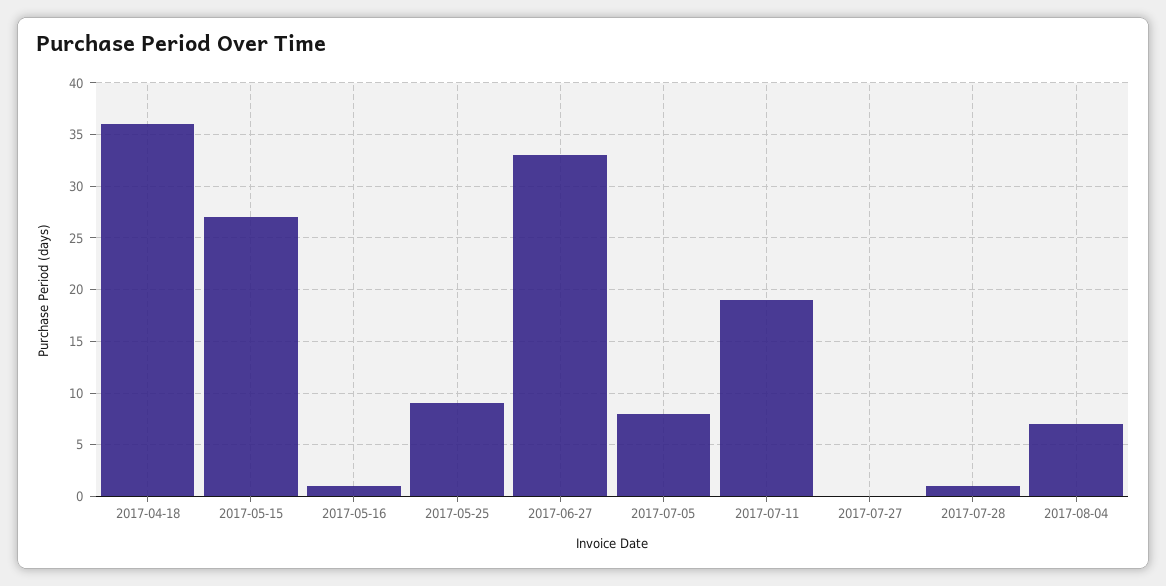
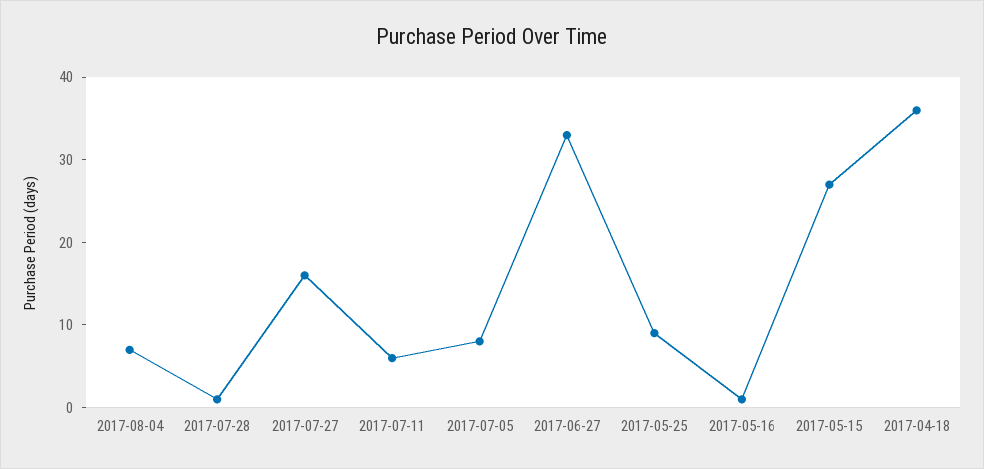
2017-07-11: 19 -> 6
2017-07-27: 0 -> 16

